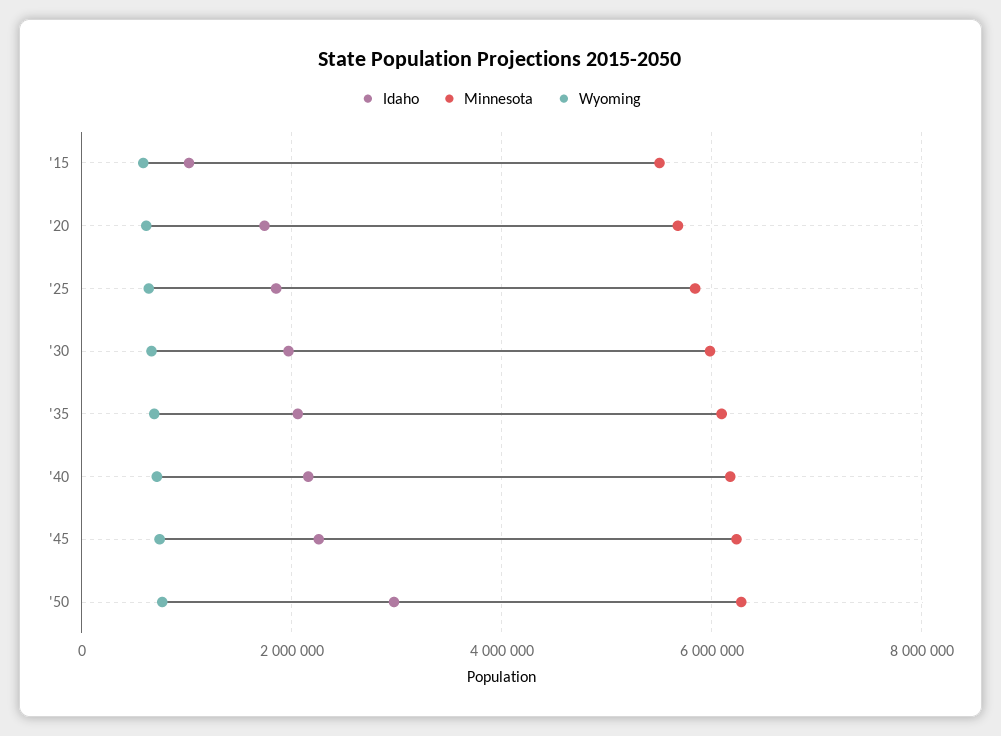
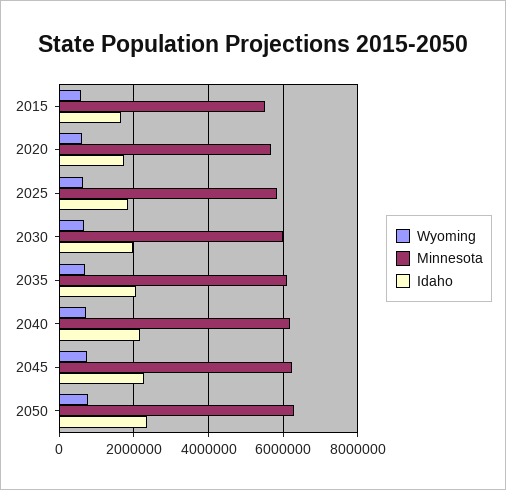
Idaho, '15: 1000000 -> 1600000
Idaho, '50: 3000000 -> 2400000

